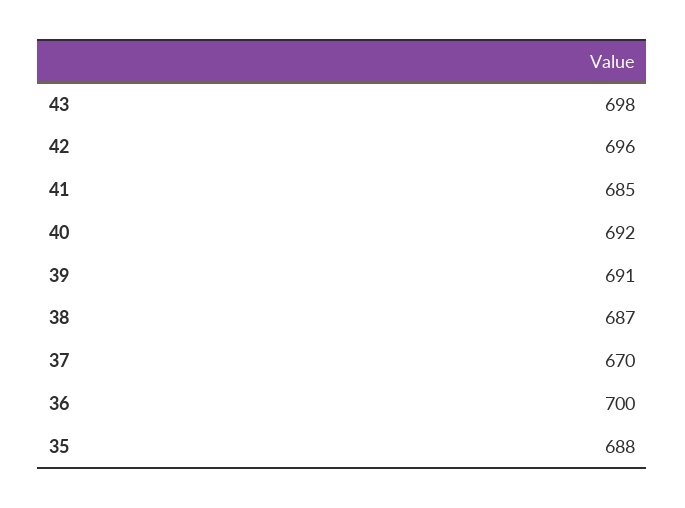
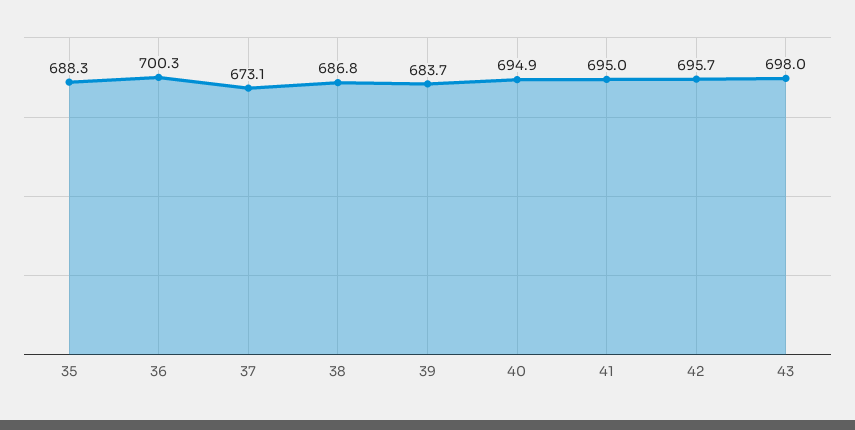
41: 685 -> 695
40: 692 -> 694.9
39: 691 -> 683.7
37: 670 -> 673.1

